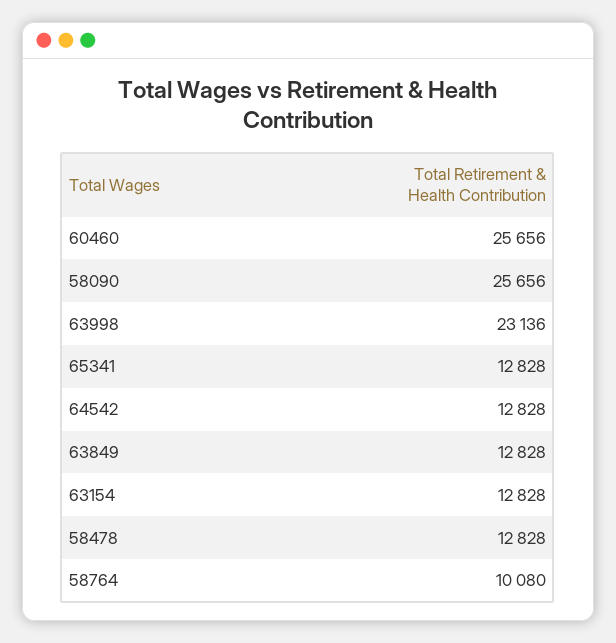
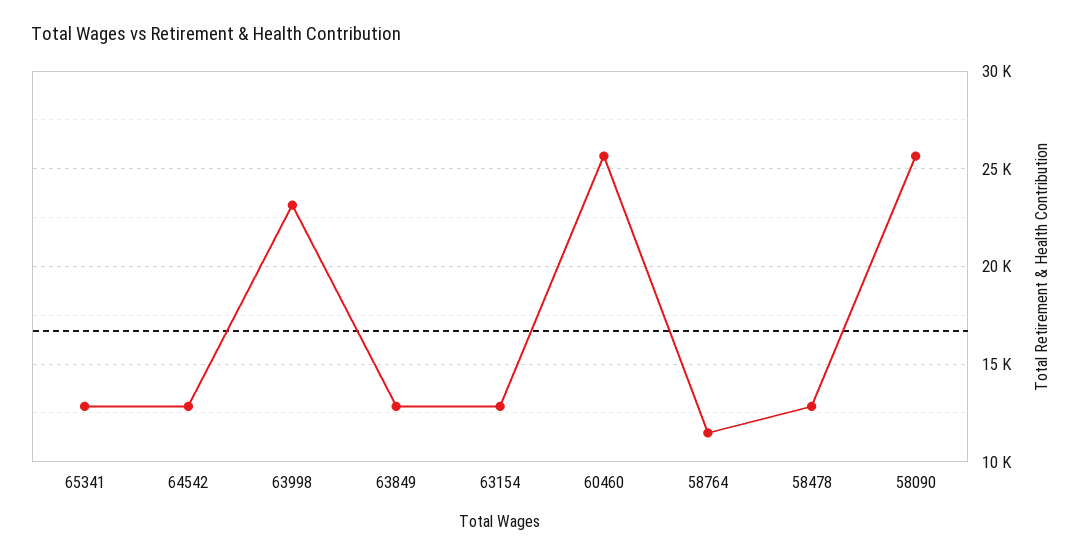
58764: 10080 -> 11500

